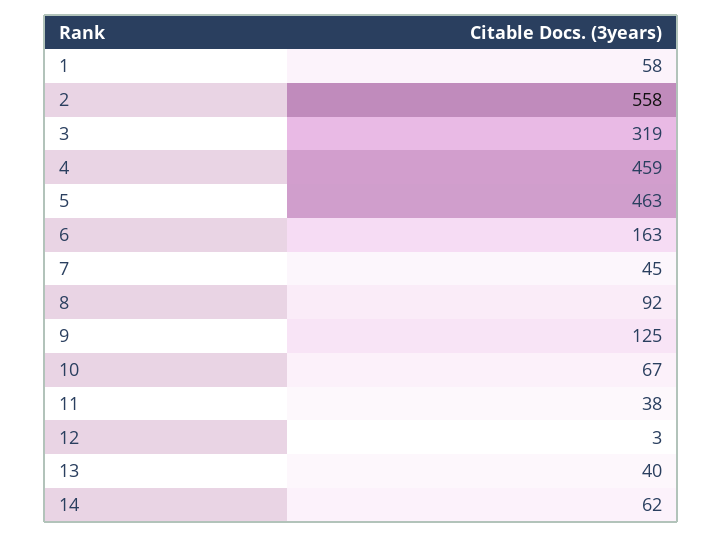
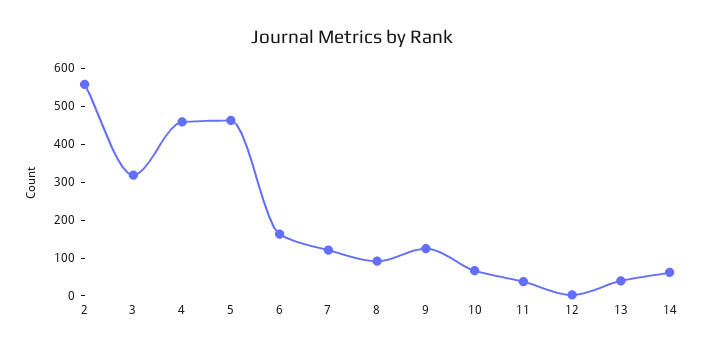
1: 58 -> none
7: 45 -> 125

